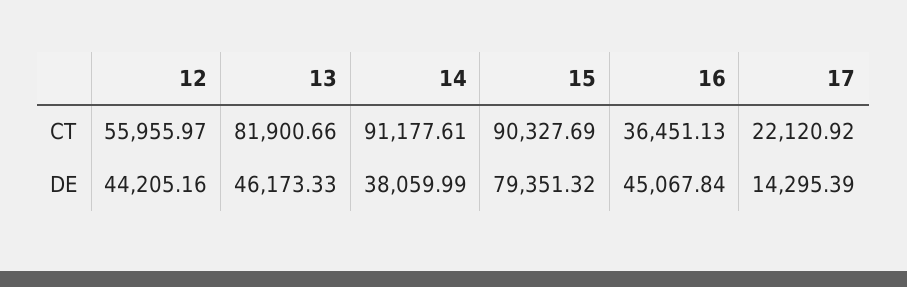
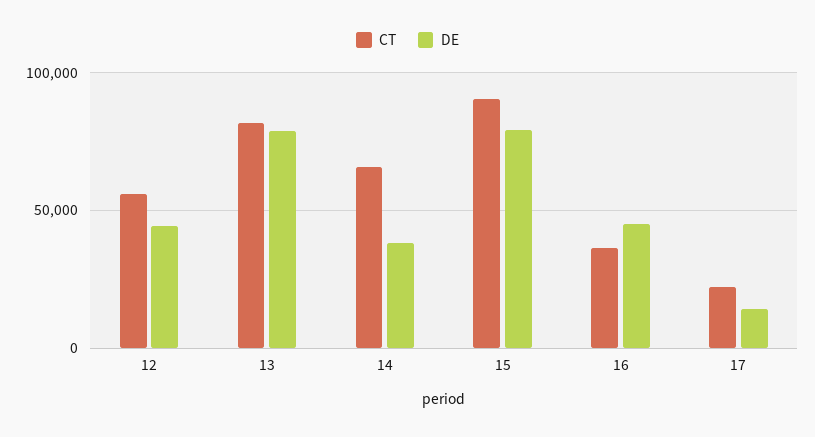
CT, 14: 91177.61 -> 65000
DE, 13: 46173.33 -> 80000

